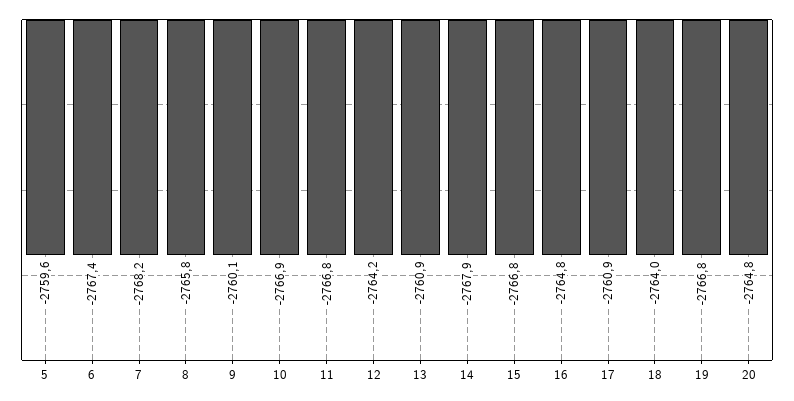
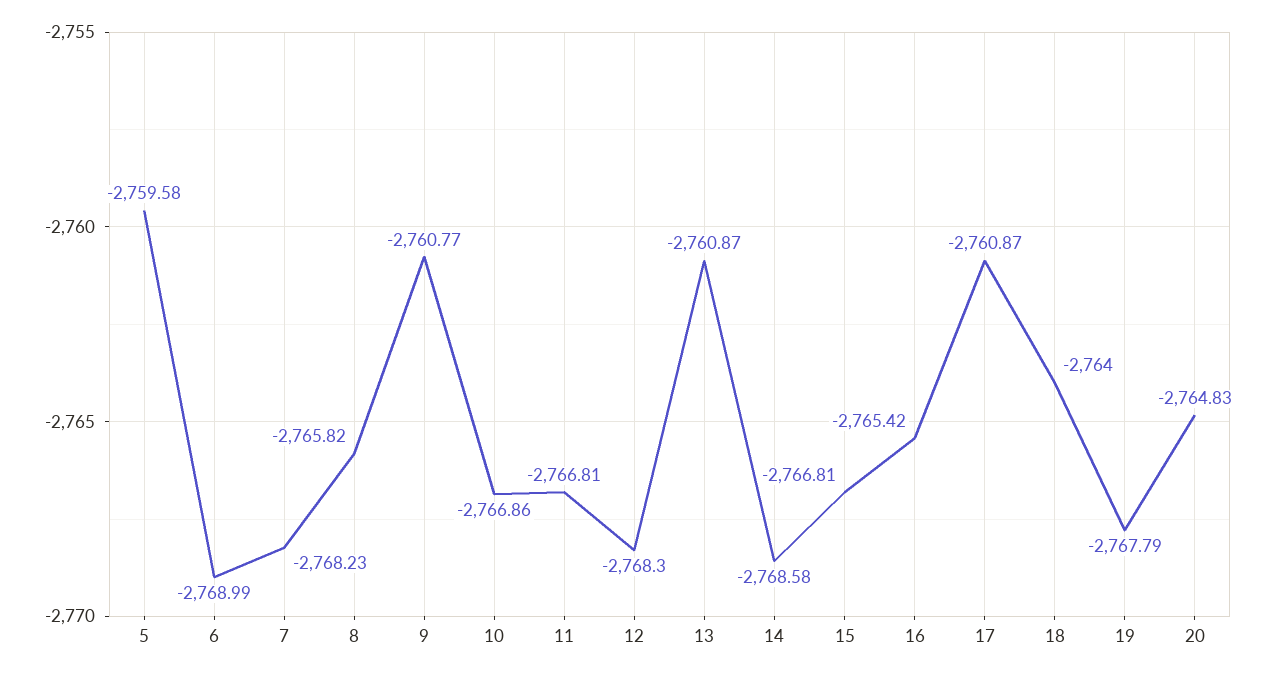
6: -2767.4 -> -2768.99
9: -2760.1 -> -2760.77
12: -2764.2 -> -2768.3
14: -2767.9 -> -2768.58
16: -2764.8 -> -2765.42
19: -2766.8 -> -2767.79

